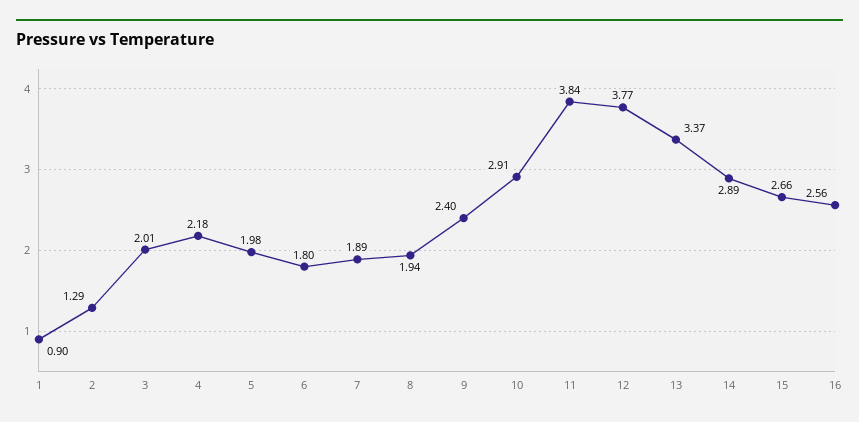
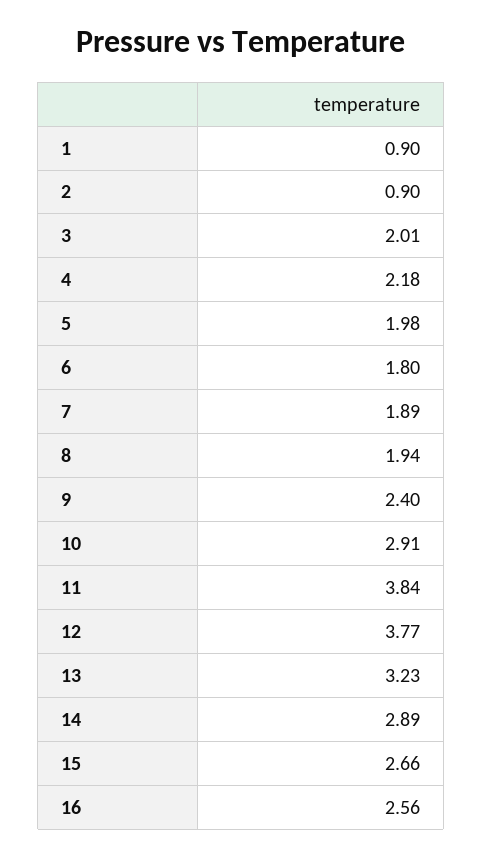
2: 1.29 -> 0.9
13: 3.37 -> 3.23

